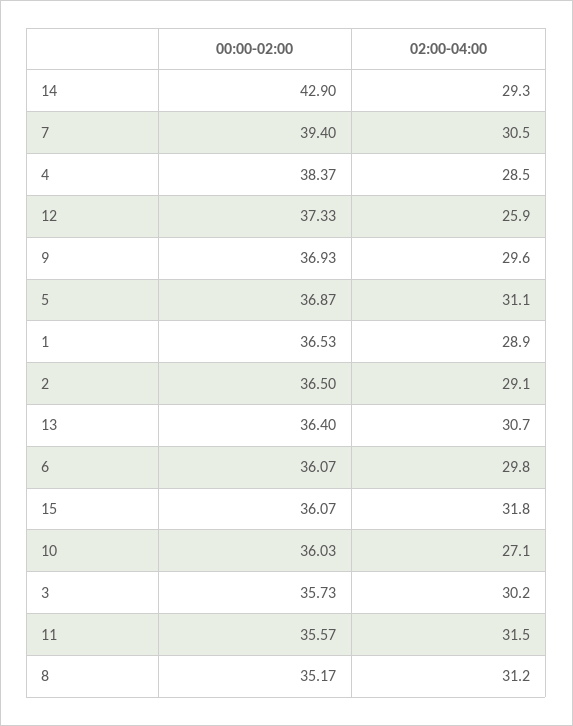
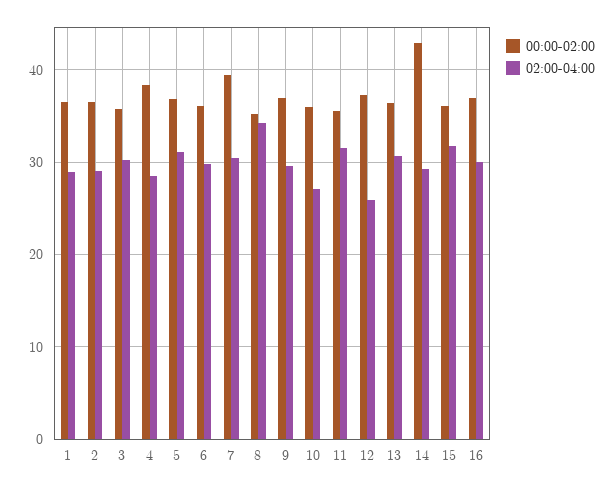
02:00-04:00, 8: 31.2 -> 34
00:00-02:00, 16: none -> 37
02:00-04:00, 16: none -> 30

